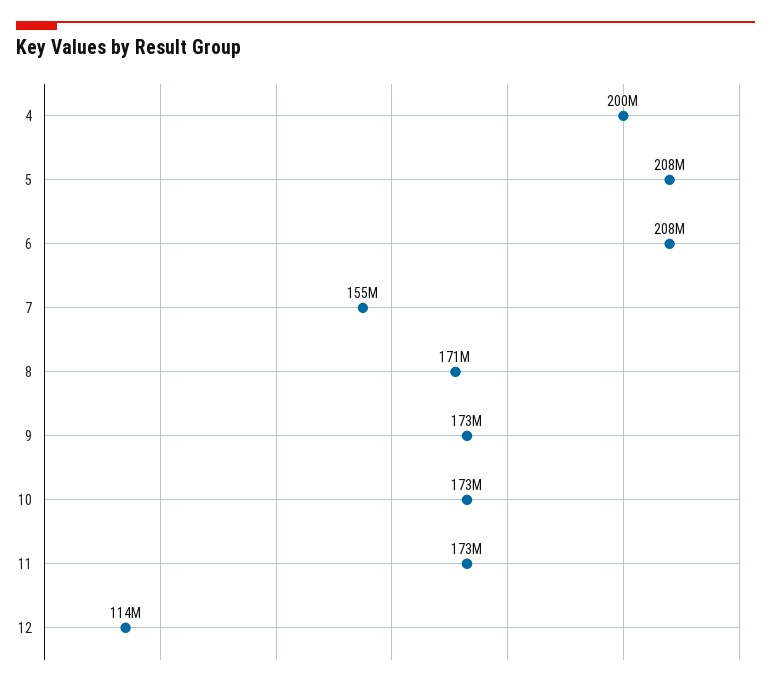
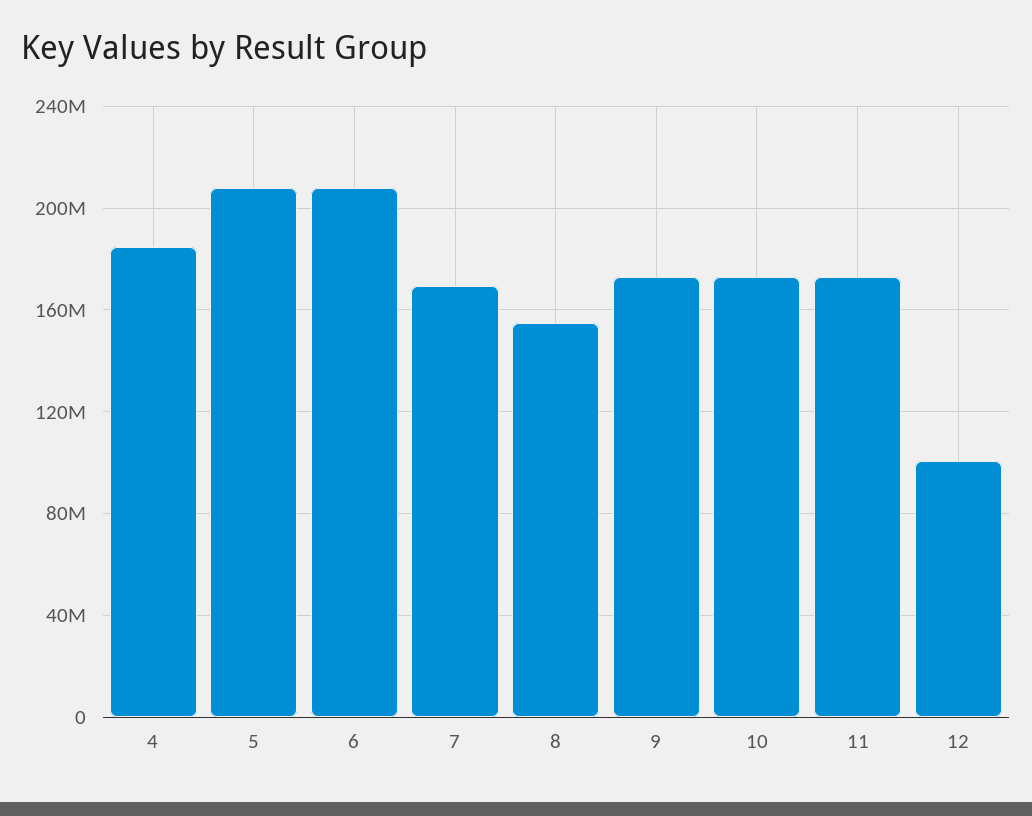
4: 200000000 -> 185000000
7: 155000000 -> 170000000
8: 171000000 -> 155000000
12: 114000000 -> 100000000

